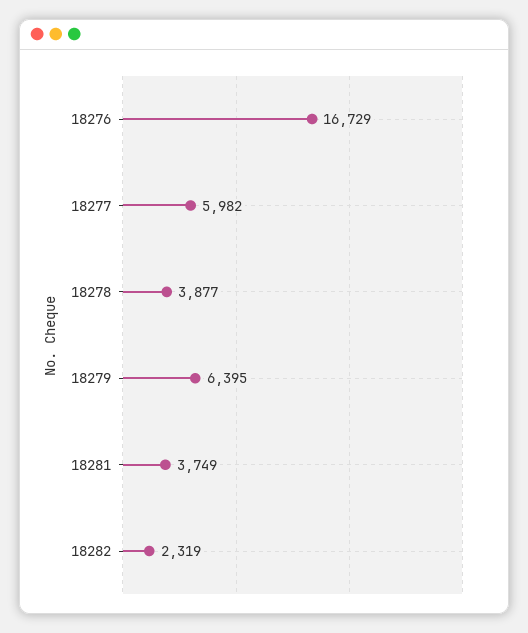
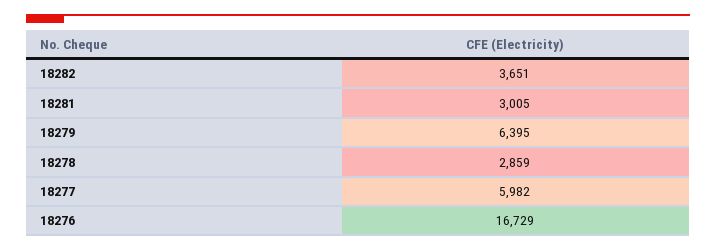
18278: 3877 -> 2859
18281: 3749 -> 3005
18282: 2319 -> 3651

